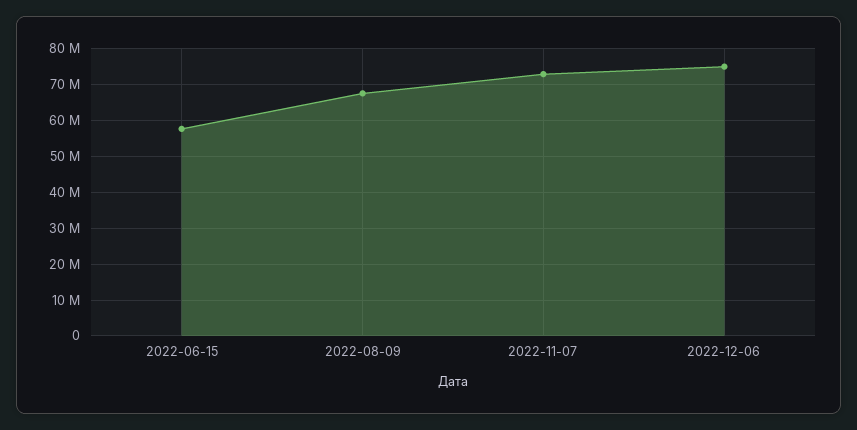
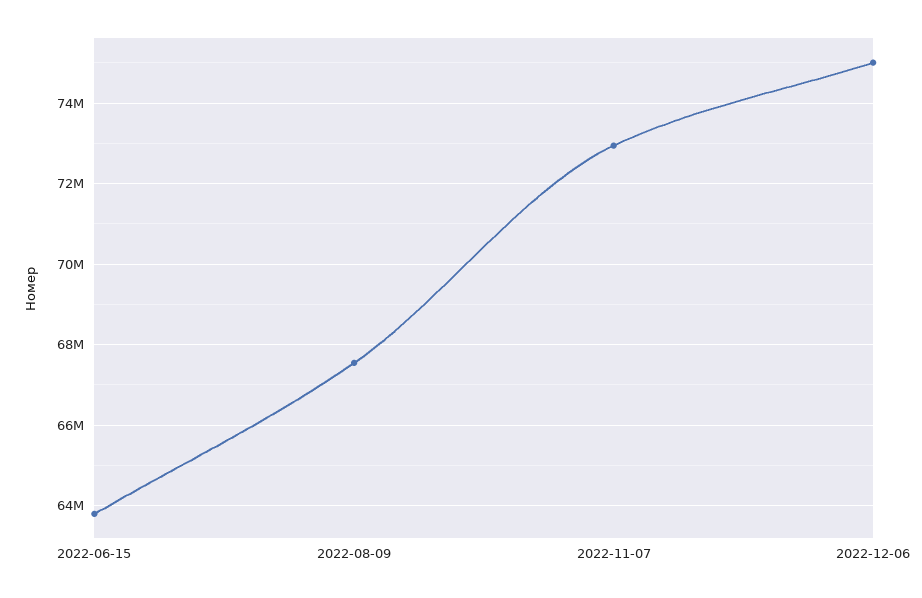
2022-06-15: 58000000 -> 63800000

